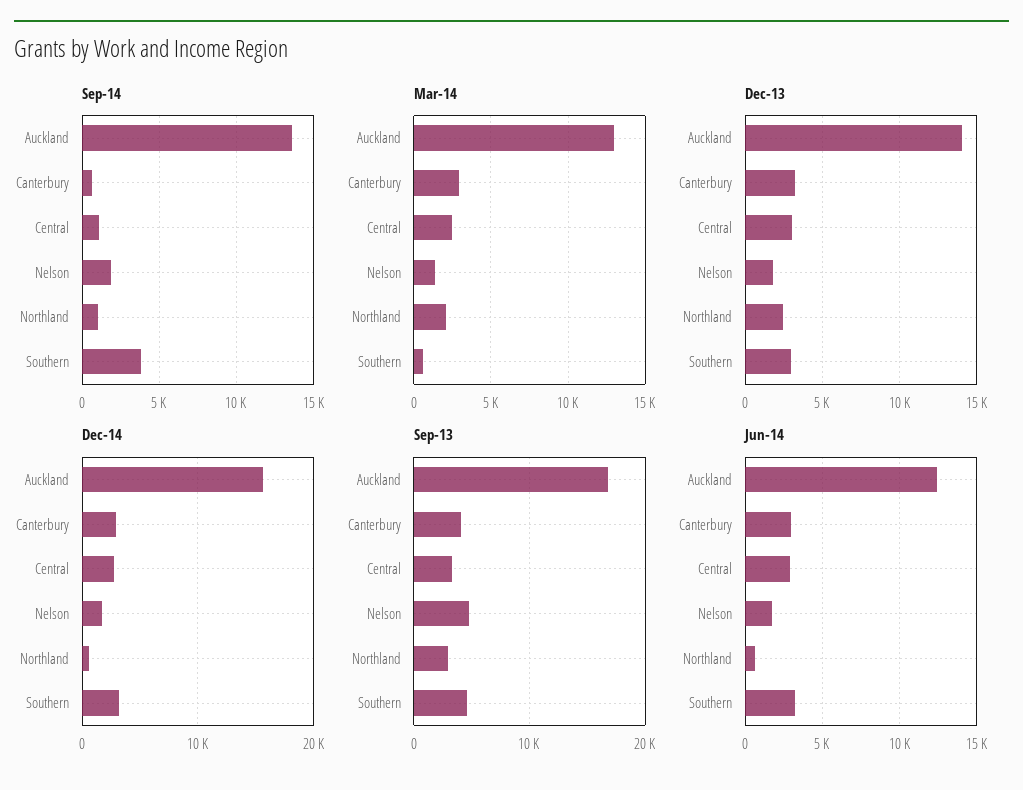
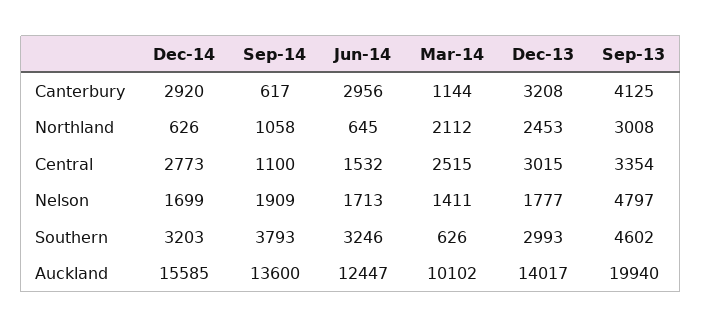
Mar-14, Auckland: 13000 -> 10102
Mar-14, Canterbury: 3000 -> 1144
Sep-13, Auckland: 17000 -> 19940
Jun-14, Central: 3000 -> 1532

